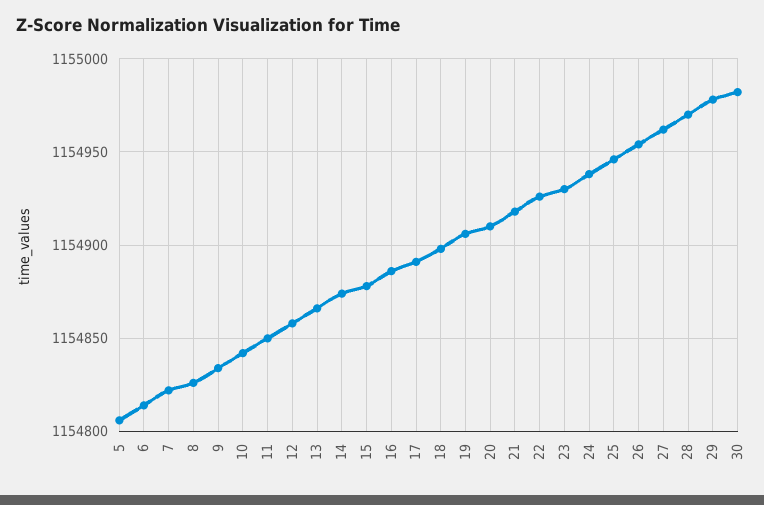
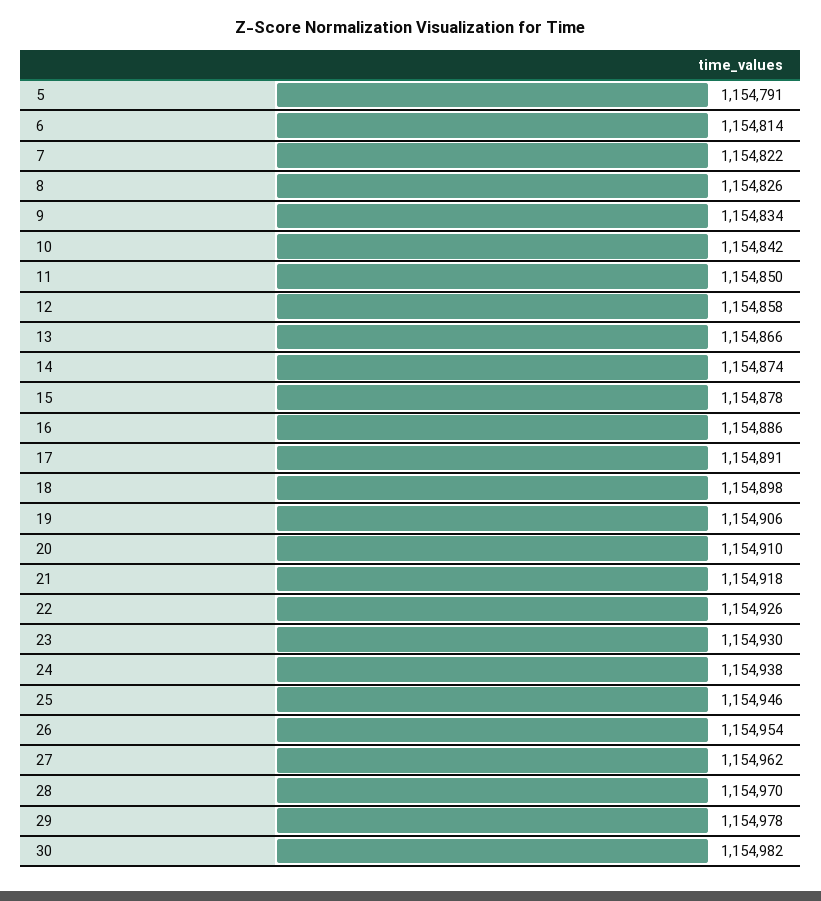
5: 1154805 -> 1154791

